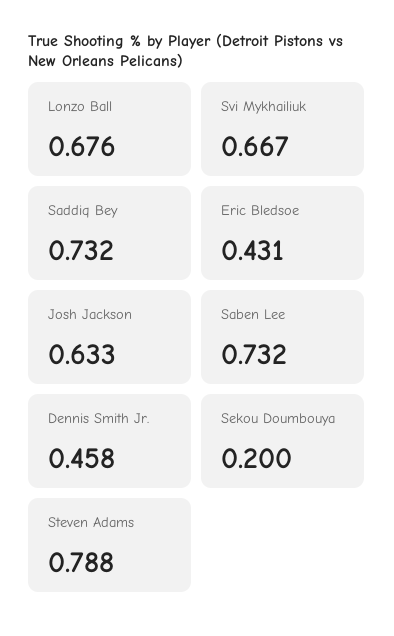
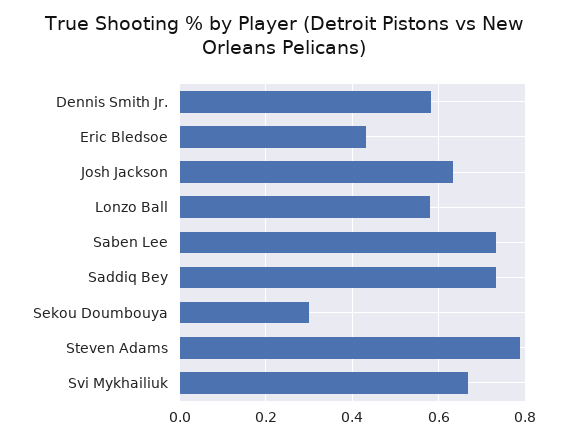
Lonzo Ball: 0.676 -> 0.58
Dennis Smith Jr.: 0.458 -> 0.58
Sekou Doumbouya: 0.2 -> 0.3

